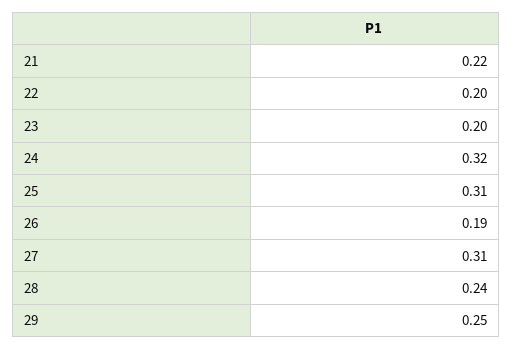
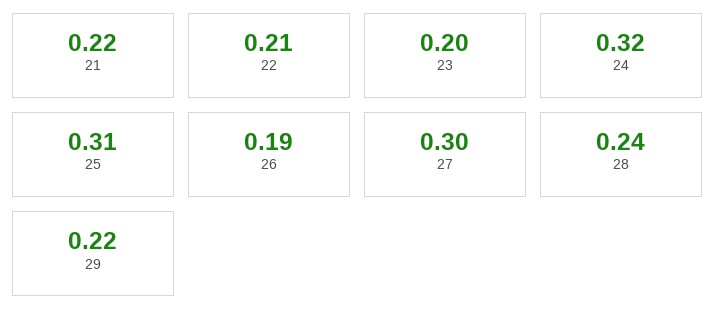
22: 0.2 -> 0.21
27: 0.31 -> 0.3
29: 0.25 -> 0.22

